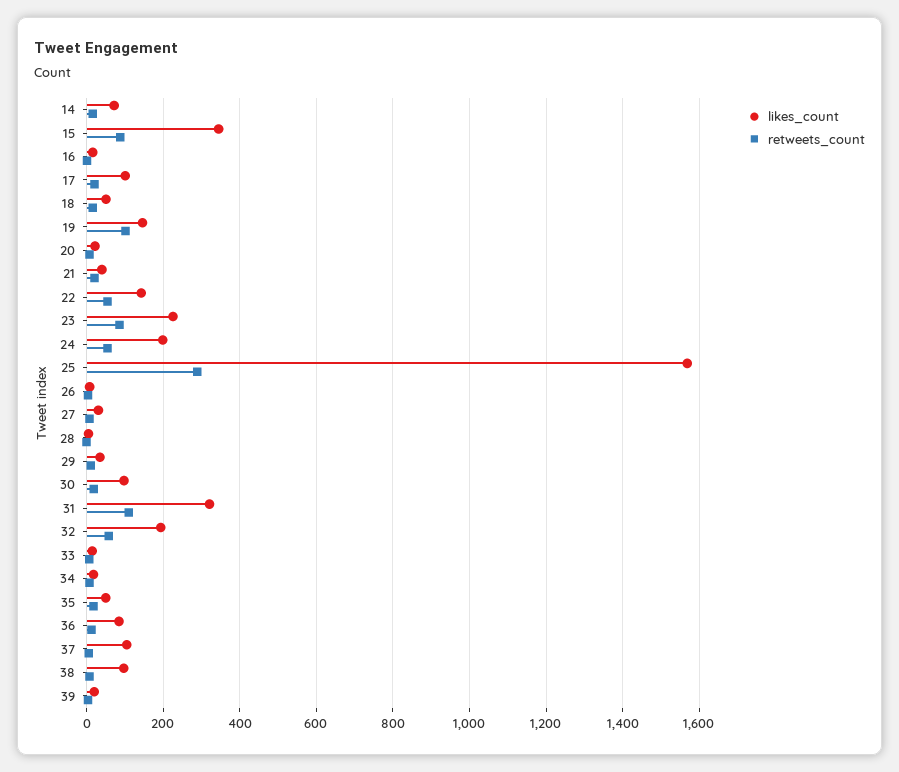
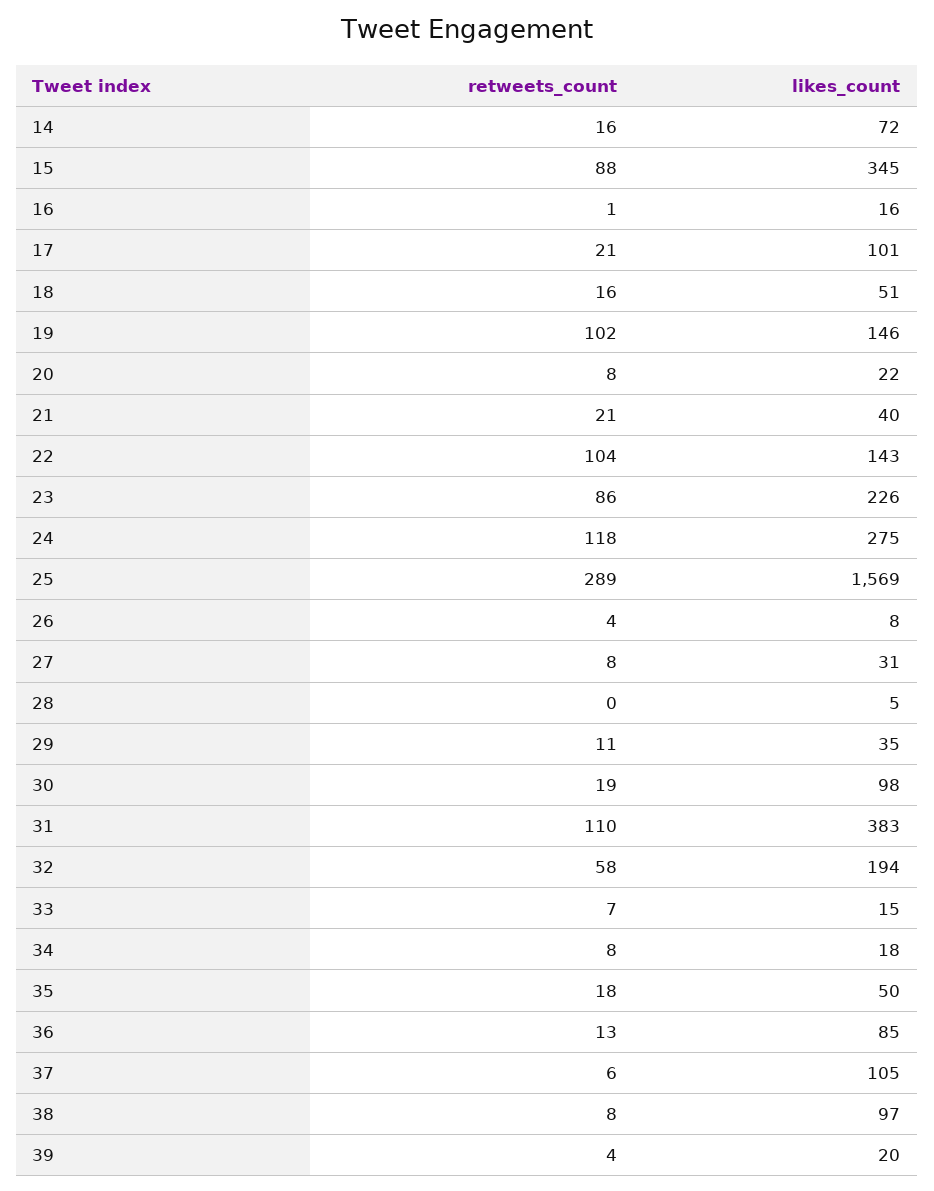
retweets_count, 22: 60 -> 104
likes_count, 24: 200 -> 275
retweets_count, 24: 60 -> 118
likes_count, 31: 320 -> 383

